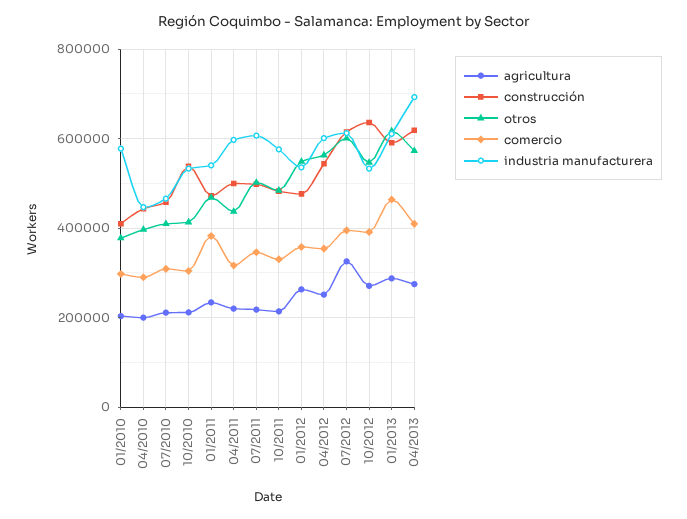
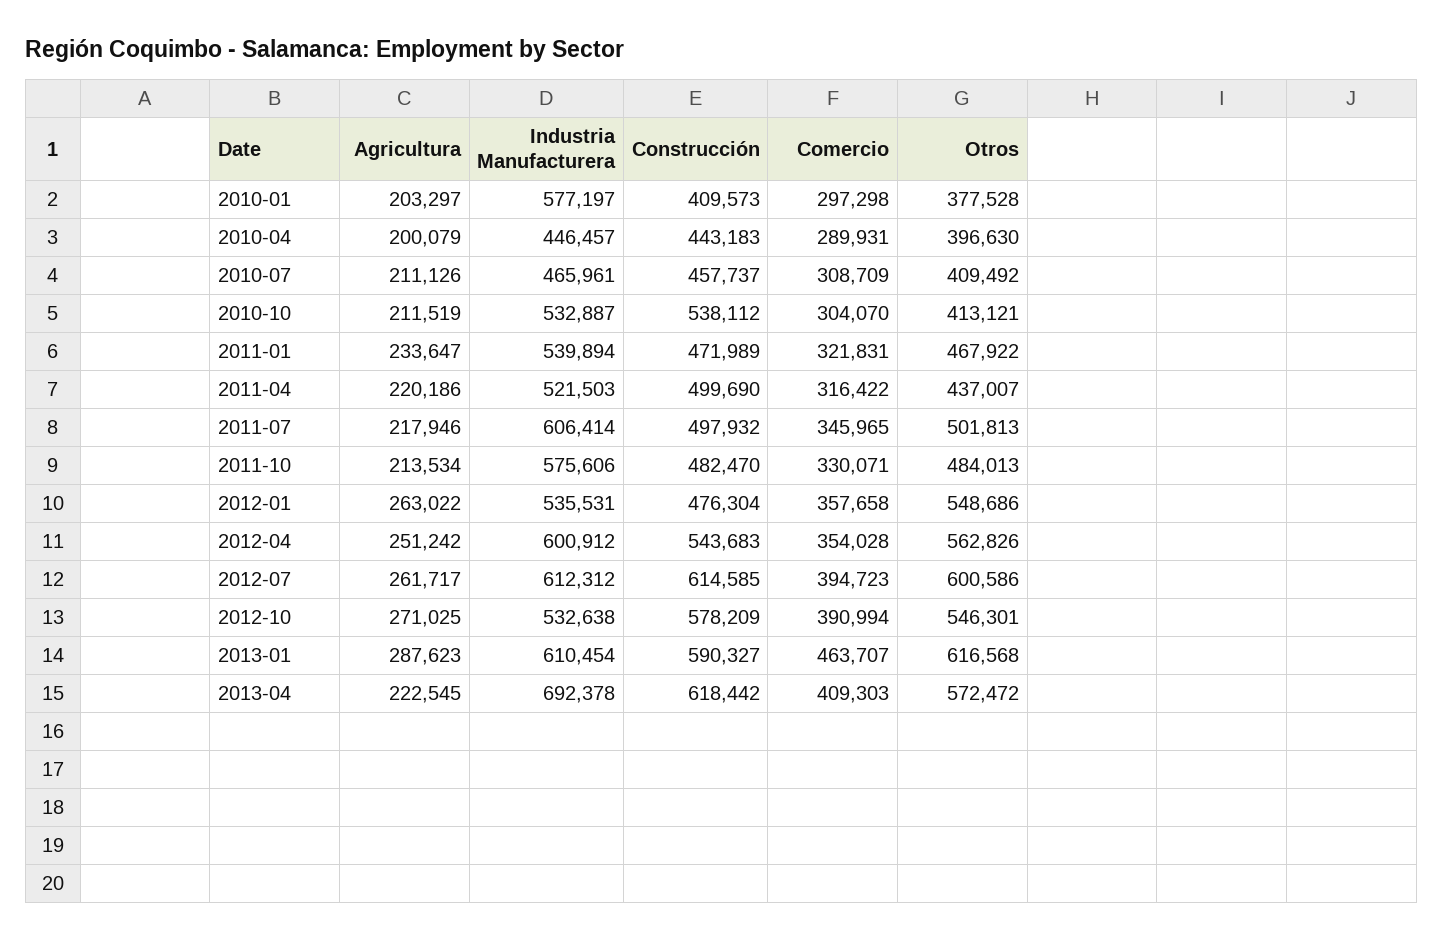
comercio, 01/2011: 380000 -> 321831
industria manufacturera, 04/2011: 600000 -> 521503
agricultura, 07/2012: 320000 -> 261717
construcción, 10/2012: 640000 -> 578209
agricultura, 04/2013: 280000 -> 222545

